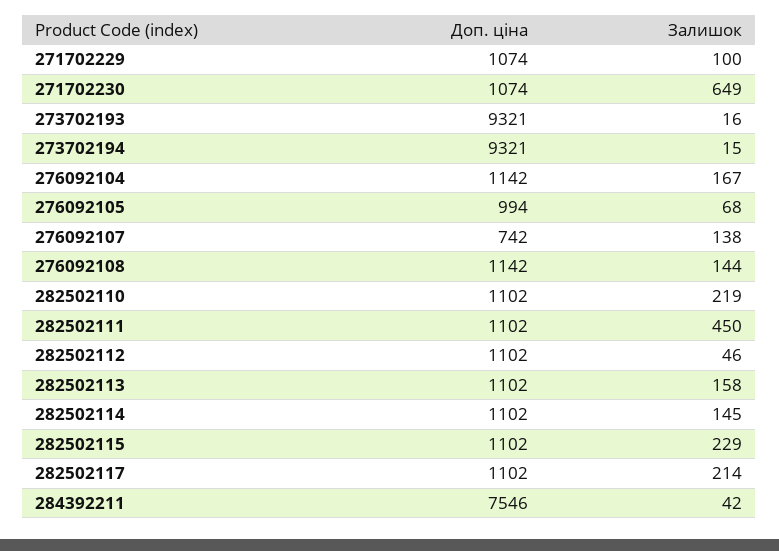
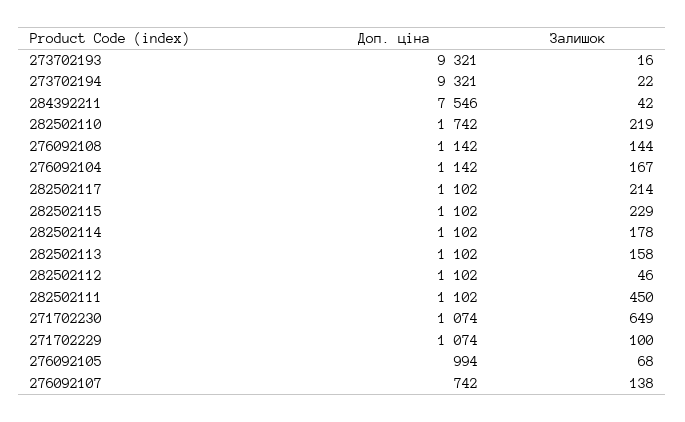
Залишок, 273702194: 15 -> 22
Доп. ціна, 282502110: 1102 -> 1742
Залишок, 282502114: 145 -> 178

